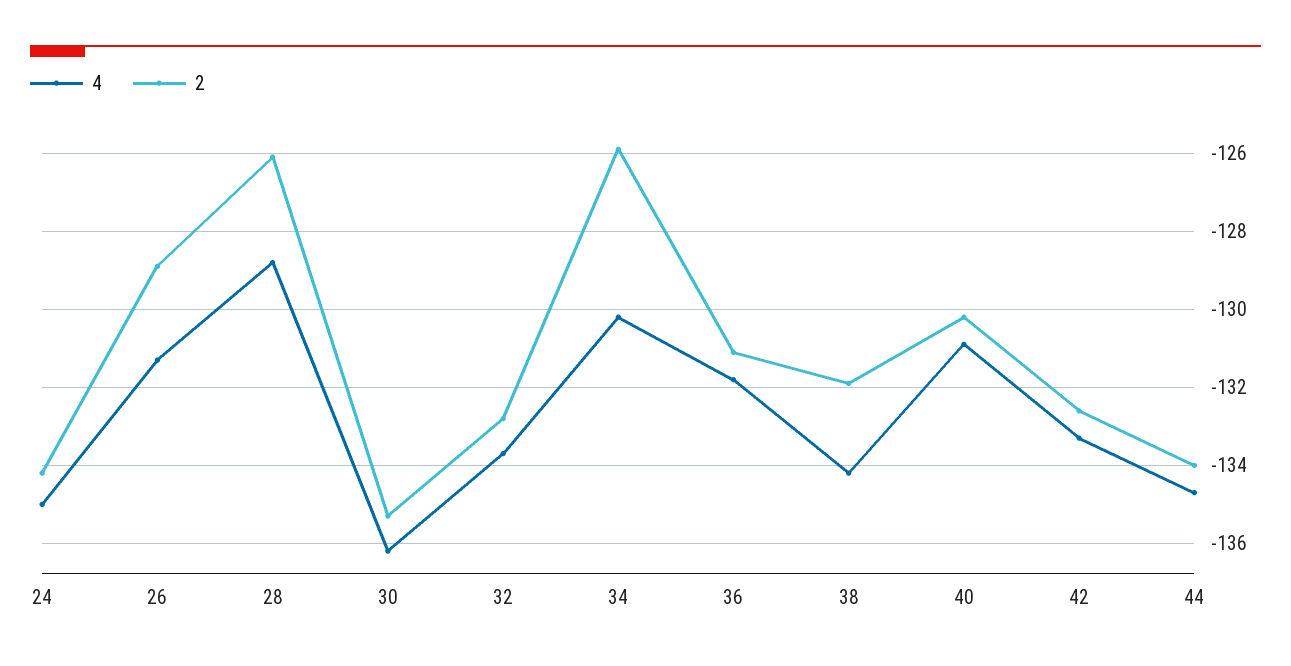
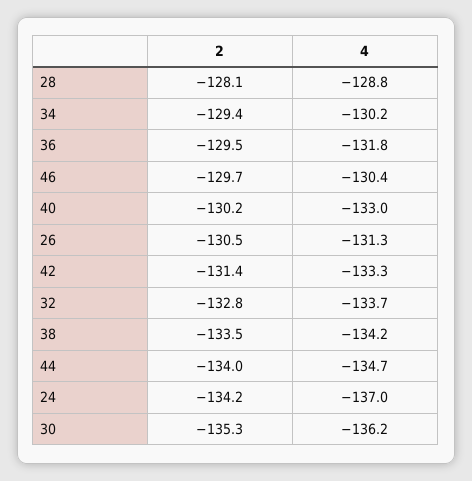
4, 24: -135 -> -137
2, 26: -129 -> -130.5
2, 28: -126 -> -128.1
2, 34: -126 -> -129.4
2, 36: -131 -> -129.5
2, 38: -132 -> -133.5
4, 40: -131 -> -133
2, 42: -132.5 -> -131.4
2, 46: none -> -129.7
4, 46: none -> -130.4

